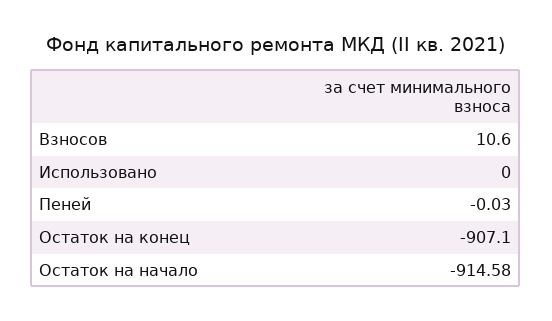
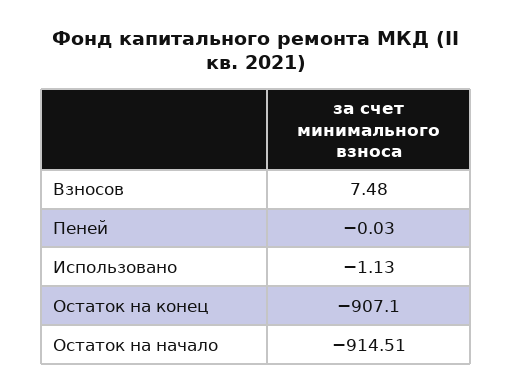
Взносов: 10.6 -> 7.48
Использовано: 0 -> -1.13
Остаток на начало: -914.58 -> -914.51

